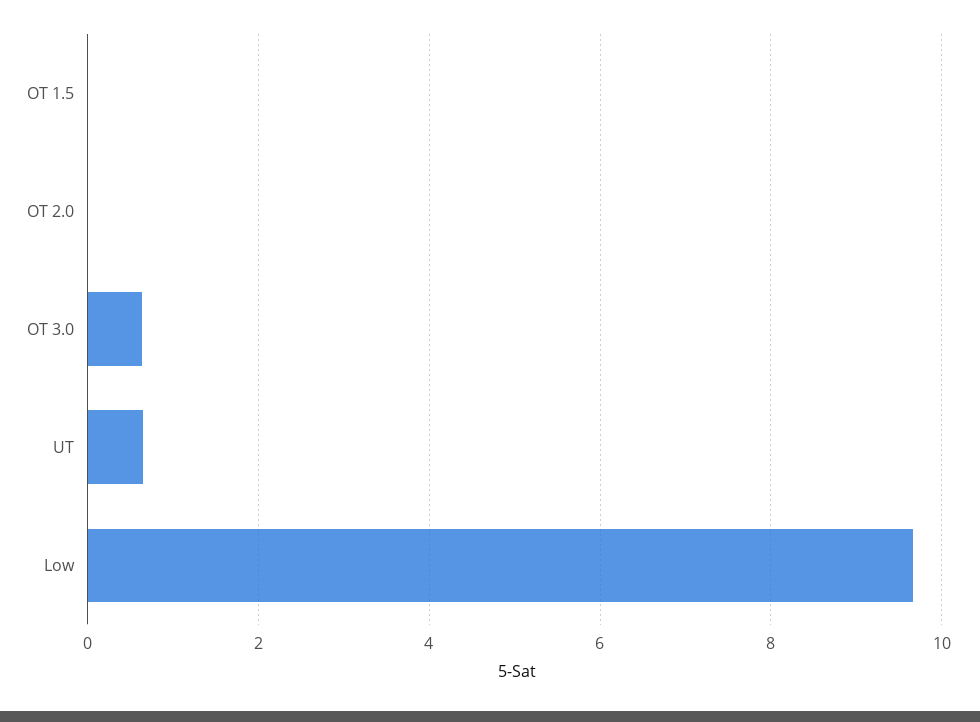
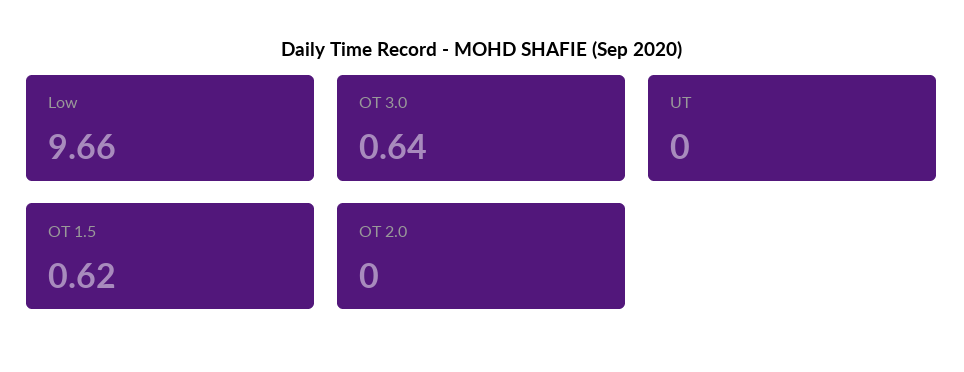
OT 1.5: 0 -> 0.62
UT: 0.6 -> 0

